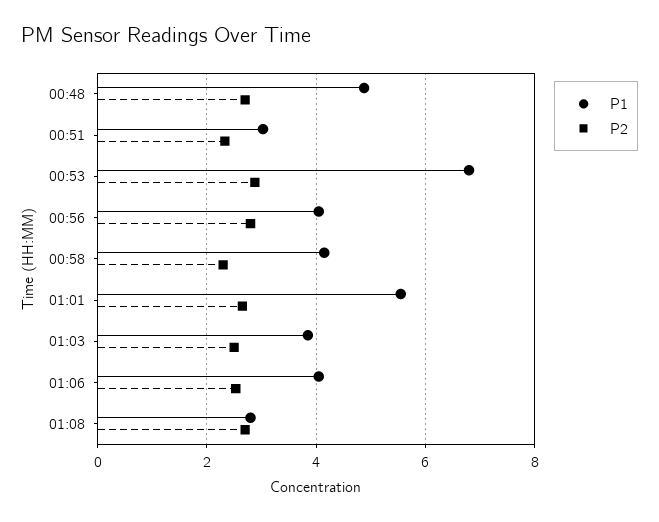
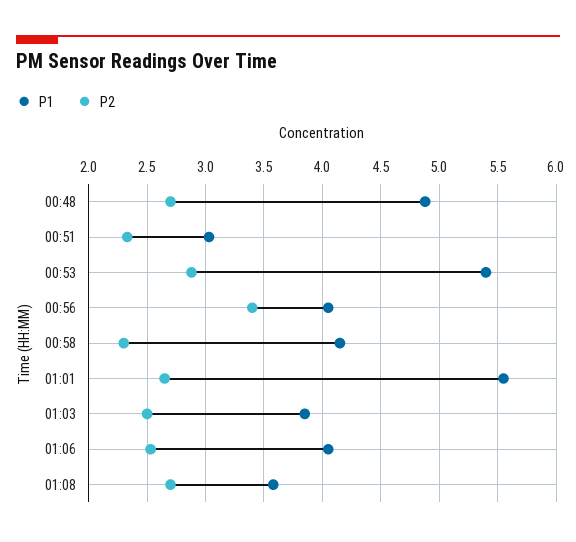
P1, 00:53: 6.8 -> 5.4
P2, 00:56: 2.8 -> 3.4
P1, 01:08: 2.8 -> 3.6

